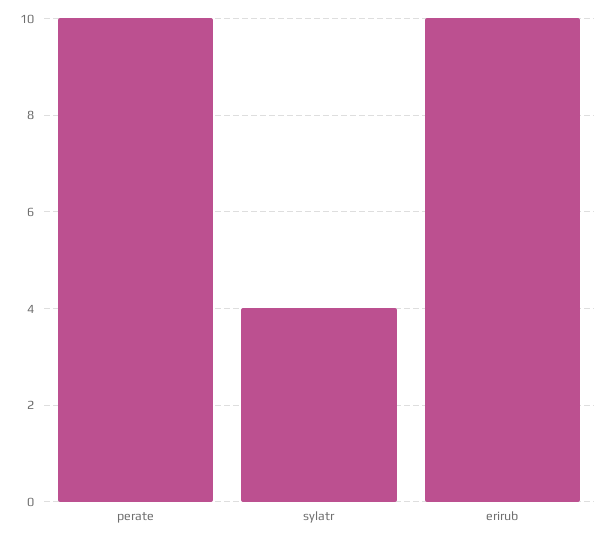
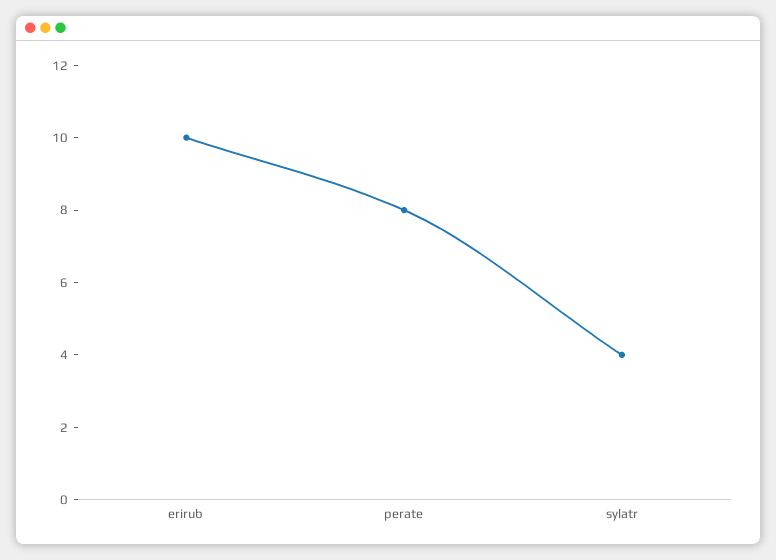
perate: 10 -> 8

